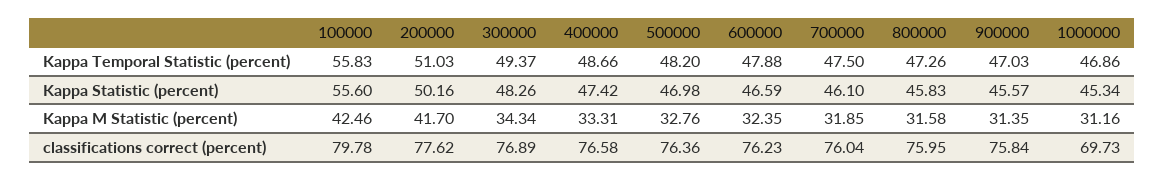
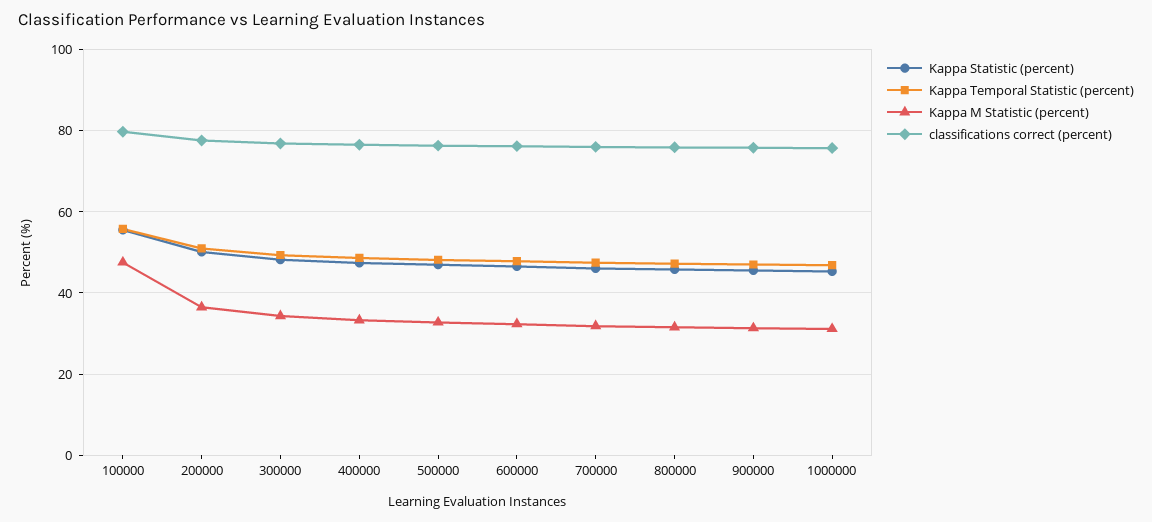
Kappa M Statistic (percent), 100000: 42.46 -> 48
Kappa M Statistic (percent), 200000: 41.7 -> 36
classifications correct (percent), 1000000: 69.73 -> 76

